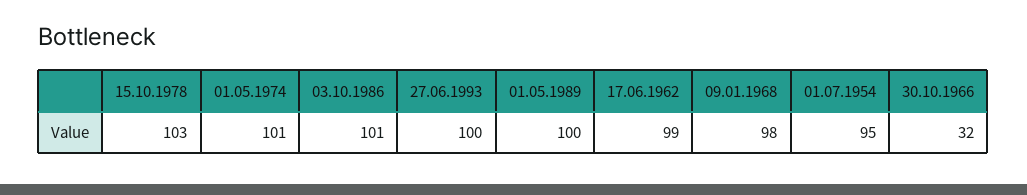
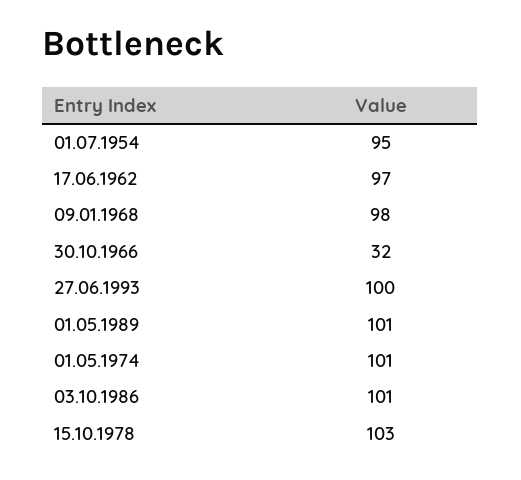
01.05.1989: 100 -> 101
17.06.1962: 99 -> 97

